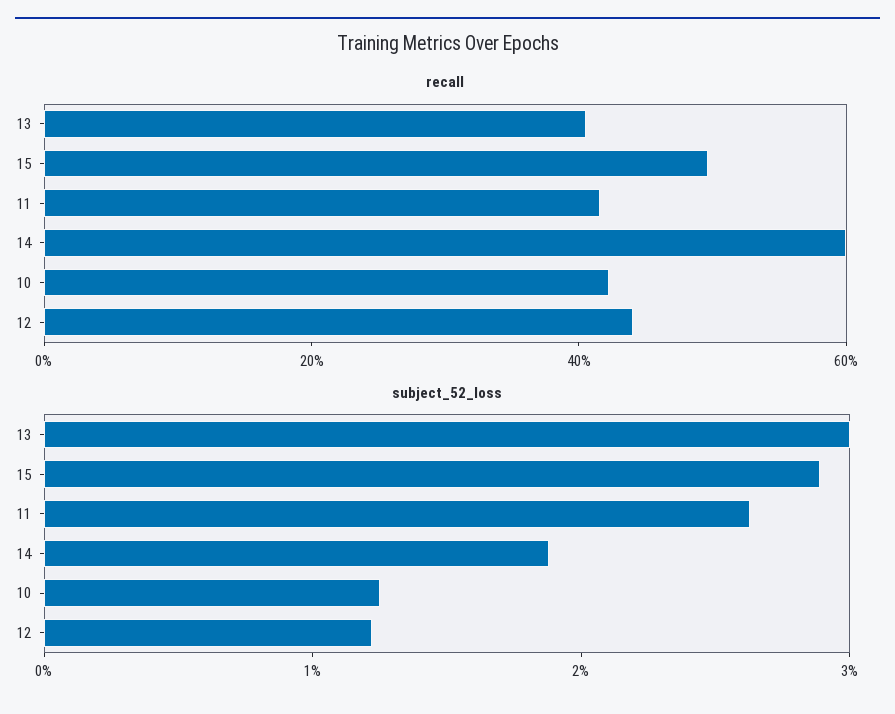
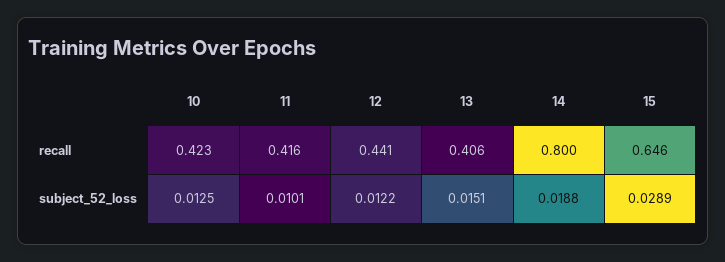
recall, 15: 0.5 -> 0.646
recall, 14: 0.6 -> 0.8
subject_52_loss, 13: 0.03 -> 0.0151
subject_52_loss, 11: 0.026 -> 0.0101

